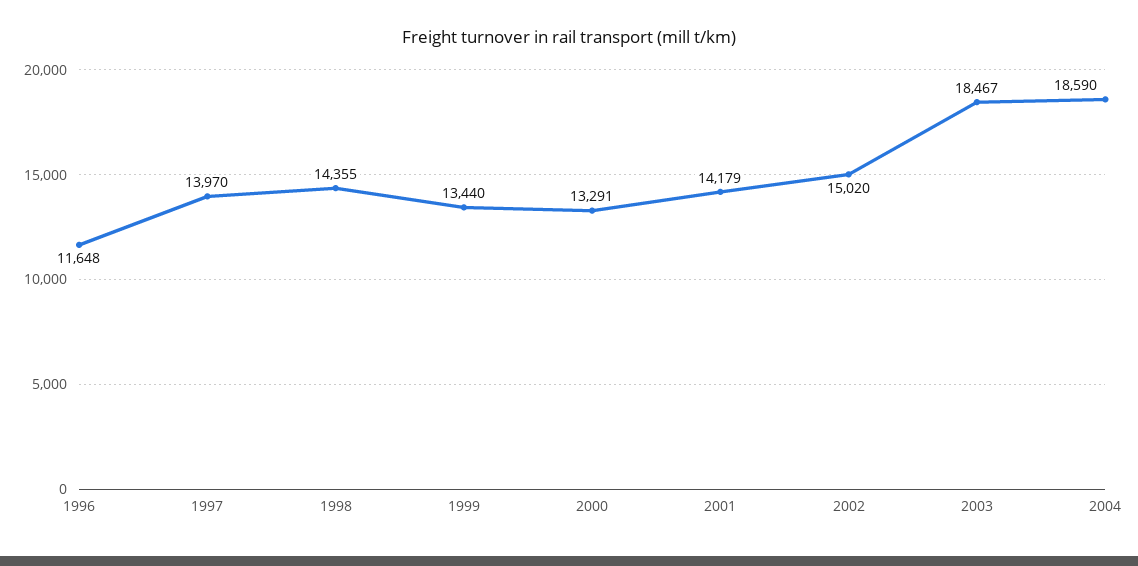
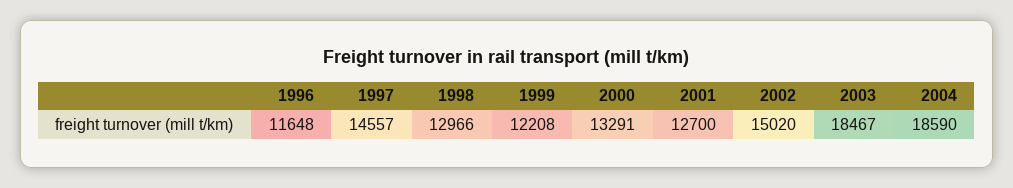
1997: 13970 -> 14557
1998: 14355 -> 12966
1999: 13440 -> 12208
2001: 14179 -> 12700

